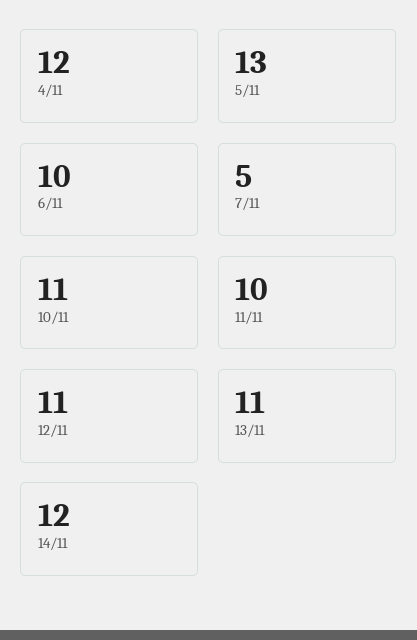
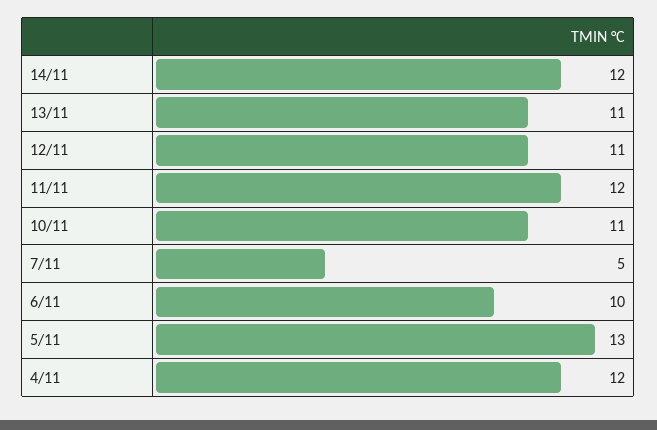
11/11: 10 -> 12

